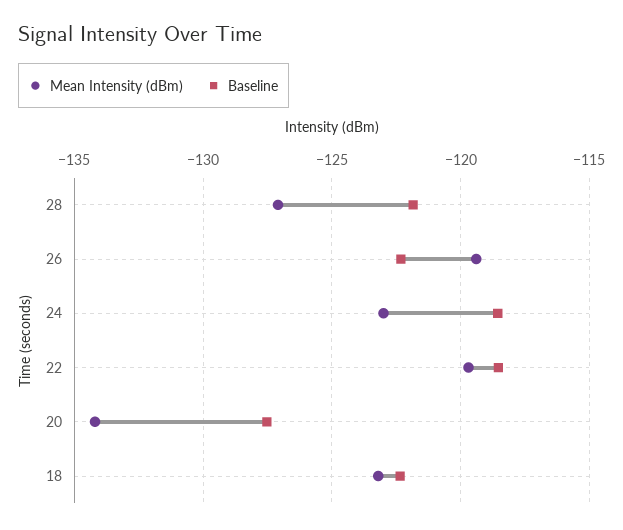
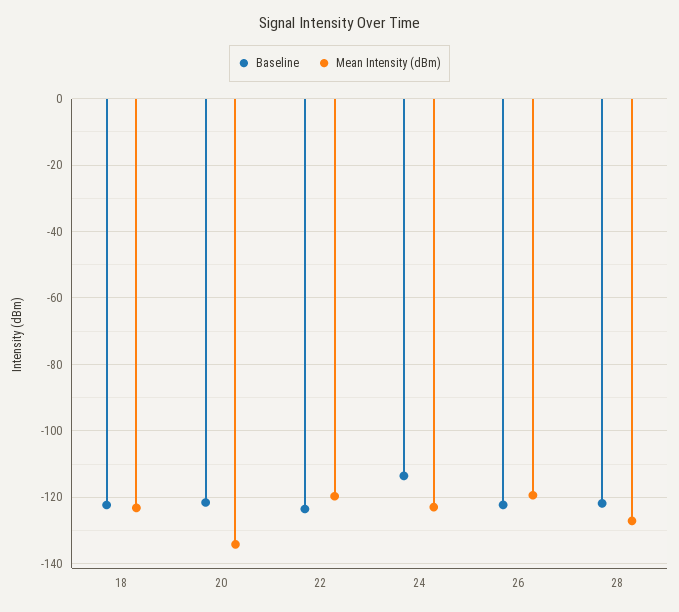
Baseline, 24: -118.5 -> -114
Baseline, 22: -118.5 -> -124
Baseline, 20: -127.5 -> -122

